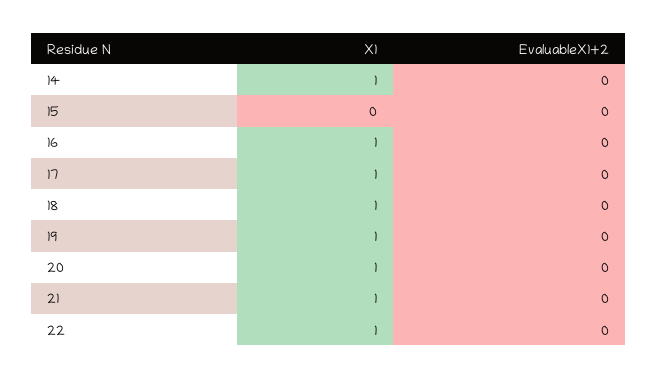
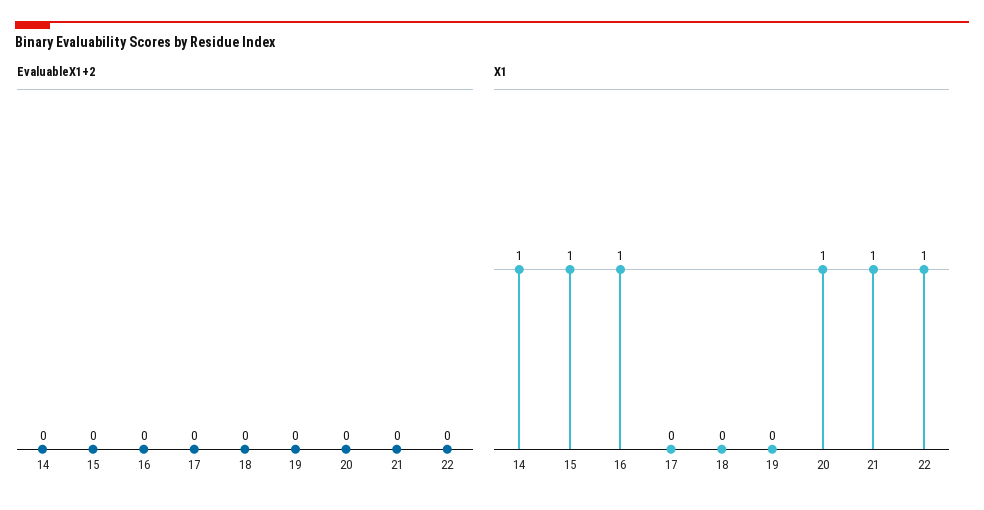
X1, 15: 0 -> 1
X1, 17: 1 -> 0
X1, 18: 1 -> 0
X1, 19: 1 -> 0

